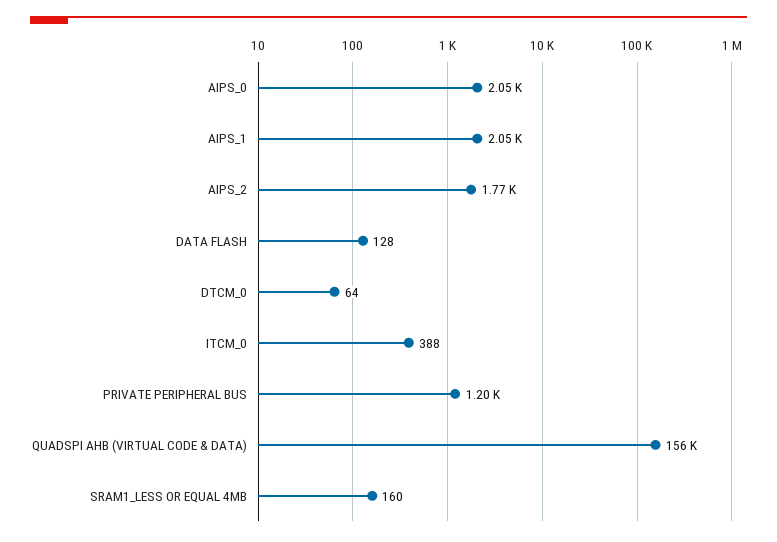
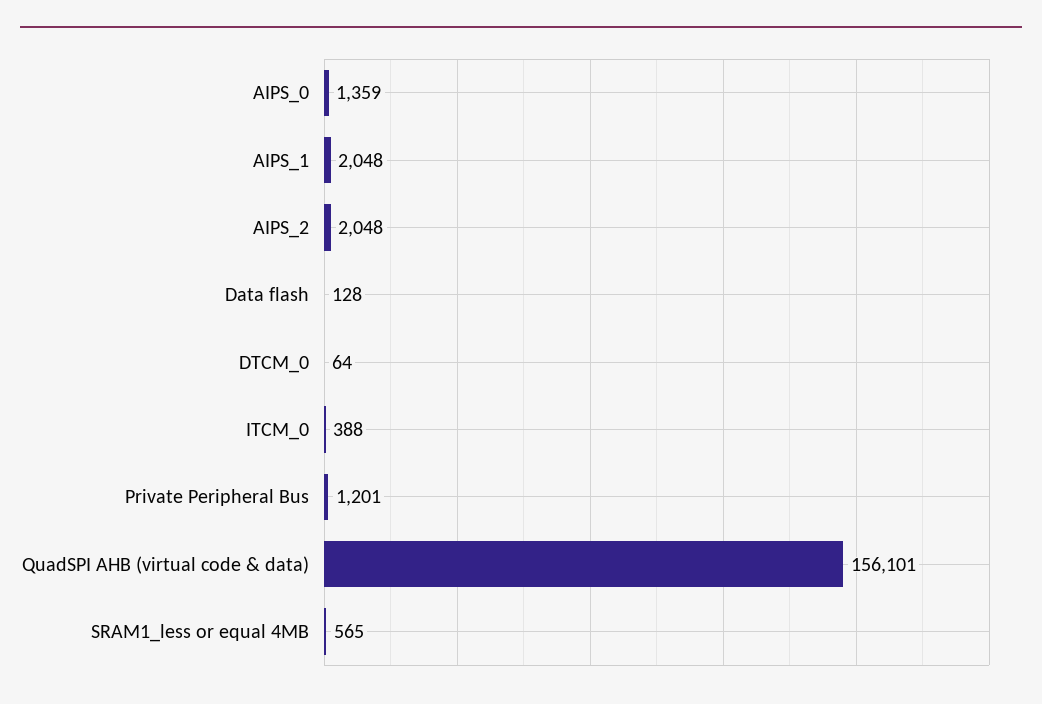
AIPS_0: 2050 -> 1359
AIPS_2: 1770 -> 2048
SRAM1_LESS OR EQUAL 4MB: 160 -> 565

